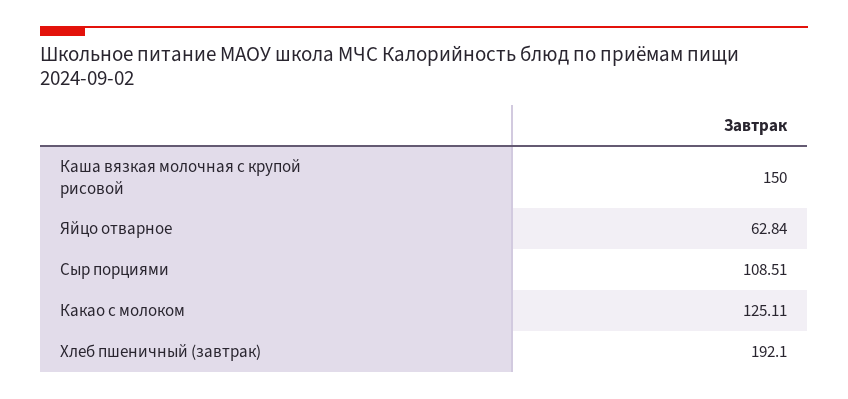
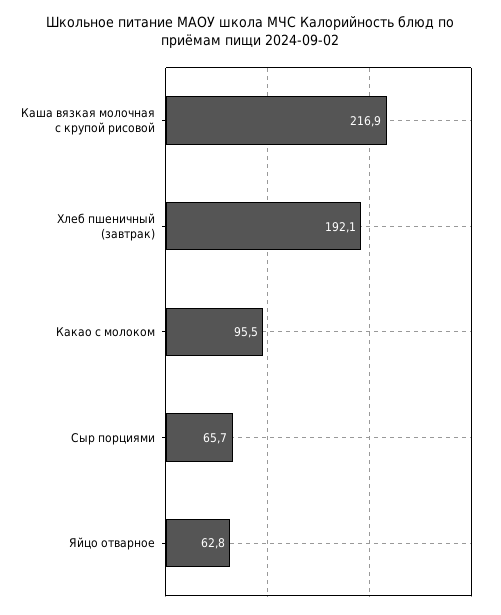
Каша вязкая молочная с крупой рисовой: 150 -> 216.9
Сыр порциями: 108.51 -> 65.7
Какао с молоком: 125.11 -> 95.5

